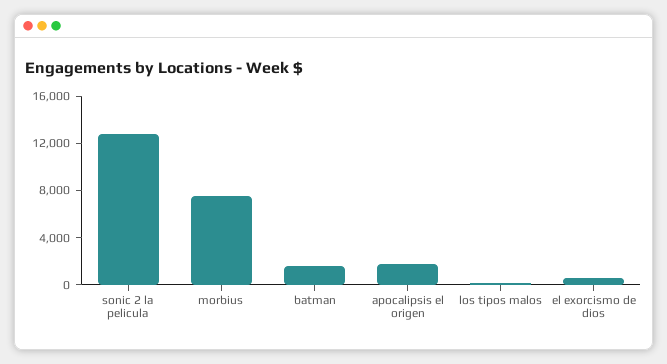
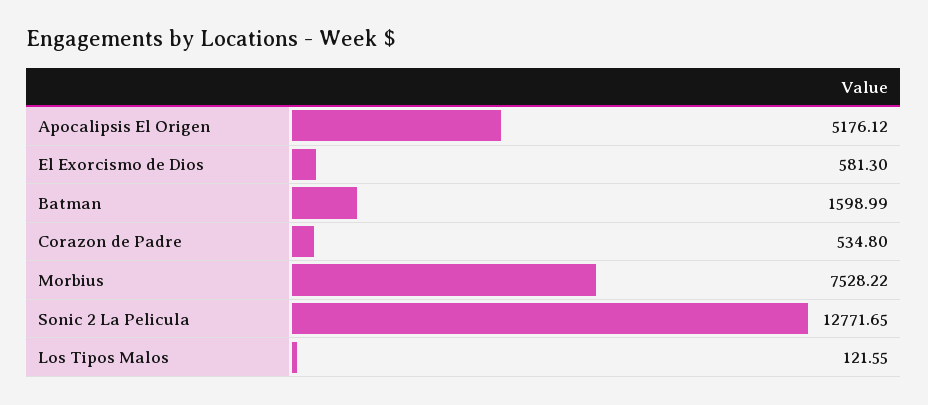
apocalipsis el origen: 2000 -> 5176.12
Corazon de Padre: none -> 534.8

